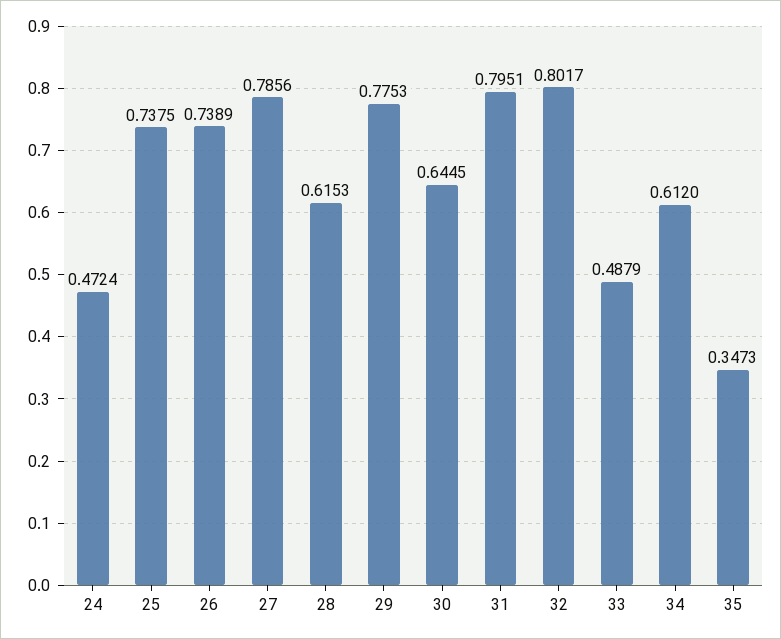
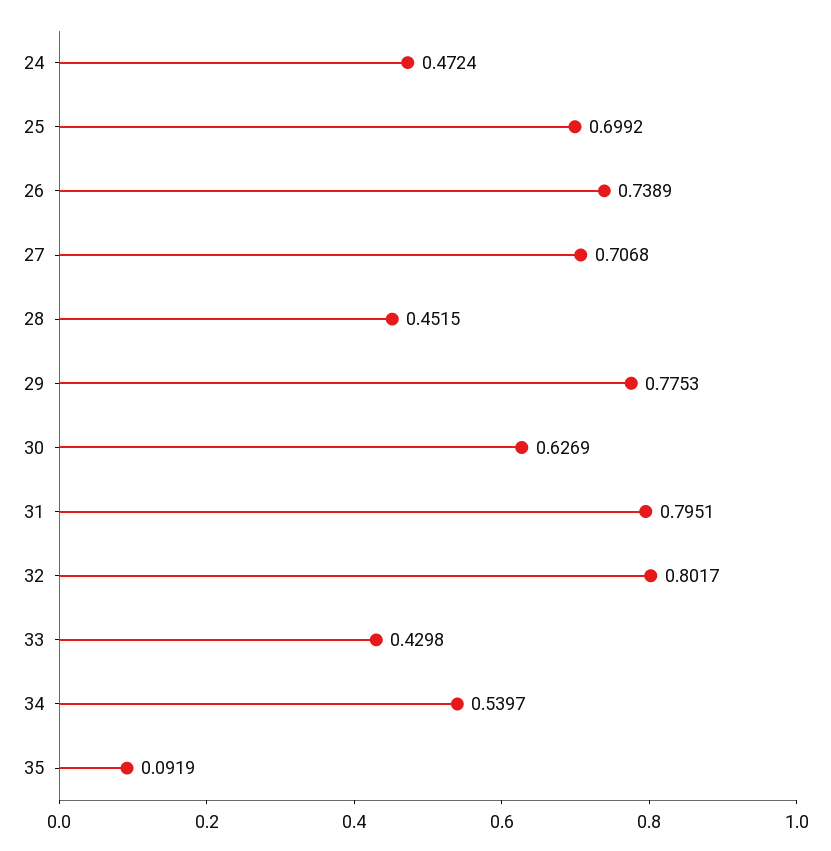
25: 0.7375 -> 0.6992
27: 0.7856 -> 0.7068
28: 0.6153 -> 0.4515
30: 0.6445 -> 0.6269
33: 0.4879 -> 0.4298
34: 0.612 -> 0.5397
35: 0.3473 -> 0.0919

